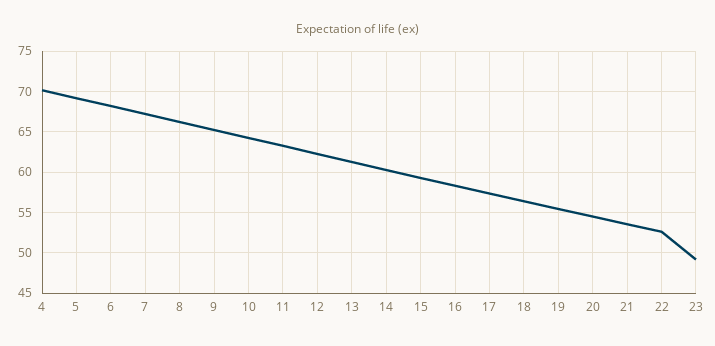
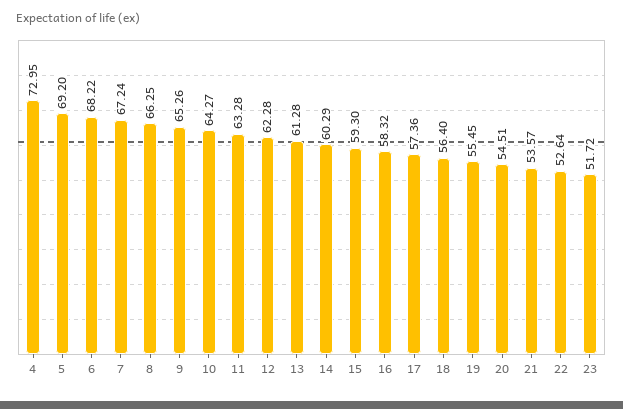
4: 70 -> 72.95
23: 49 -> 51.72

